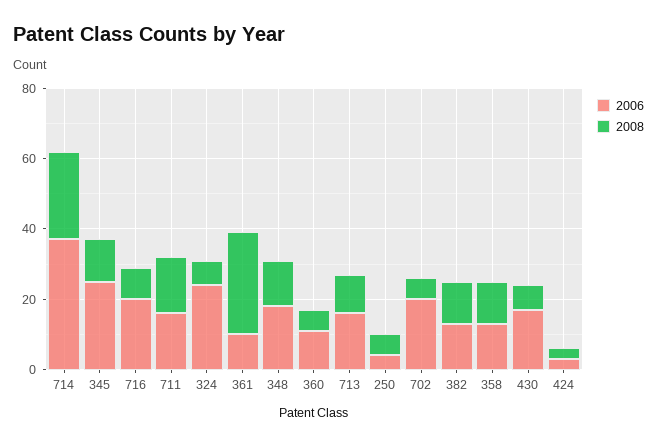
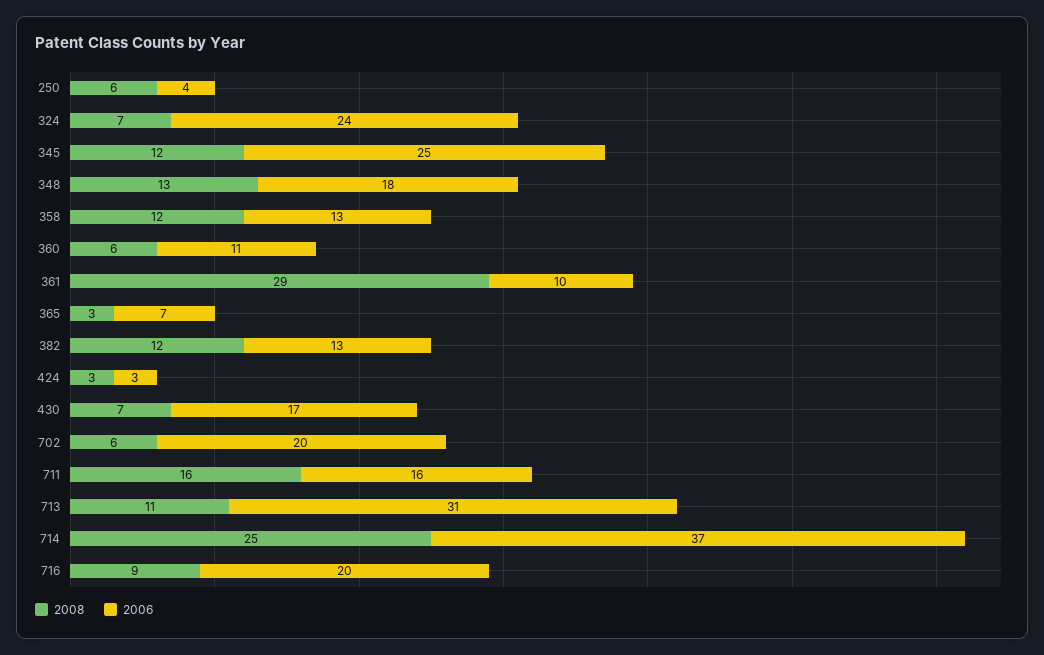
2006, 713: 15 -> 31
2008, 365: none -> 3
2006, 365: none -> 7

